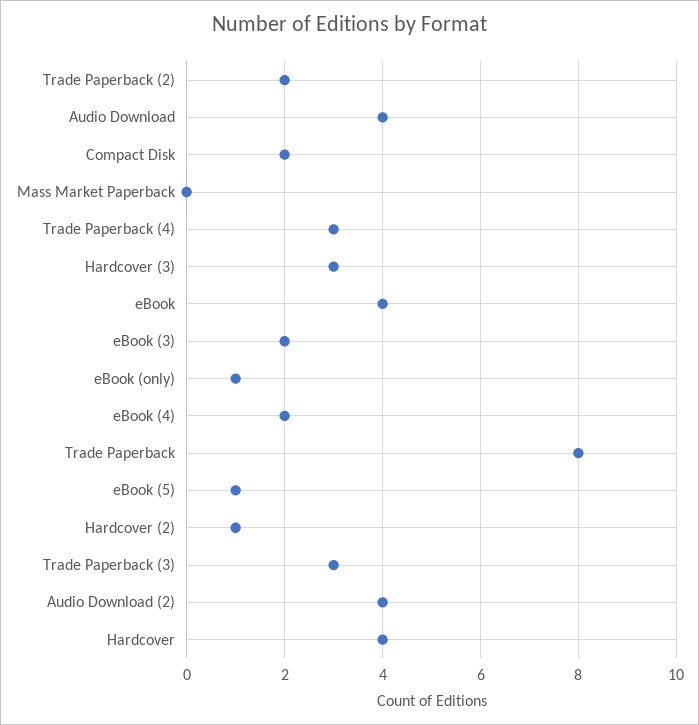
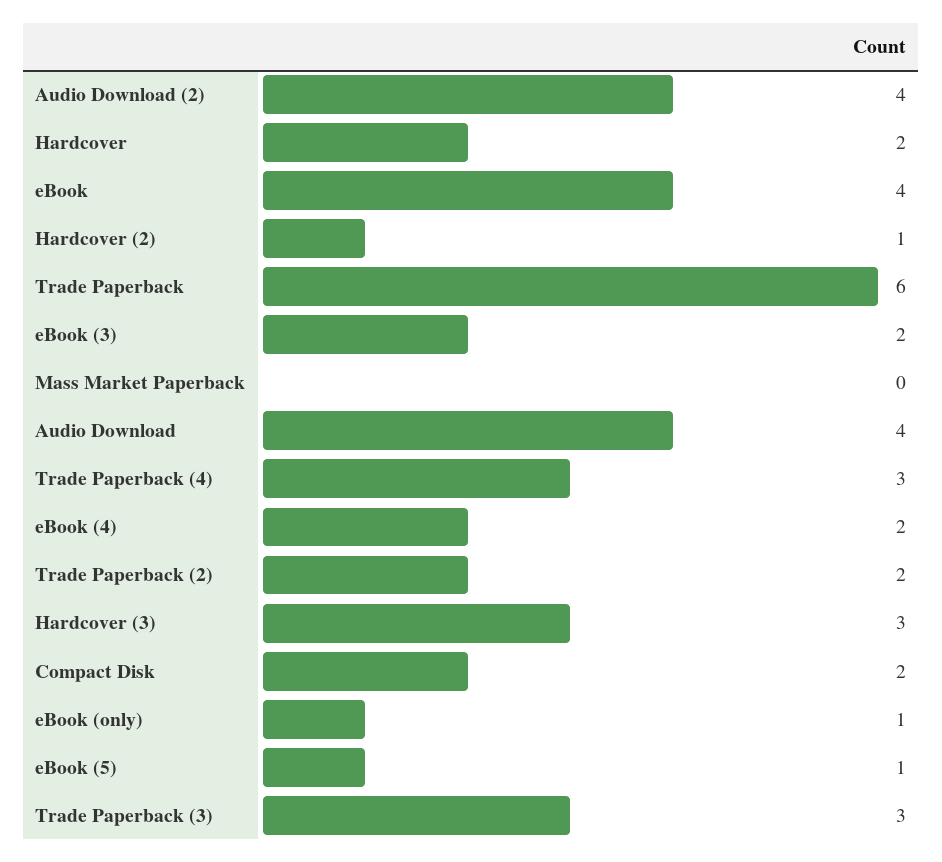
Trade Paperback: 8 -> 6
Hardcover: 4 -> 2

